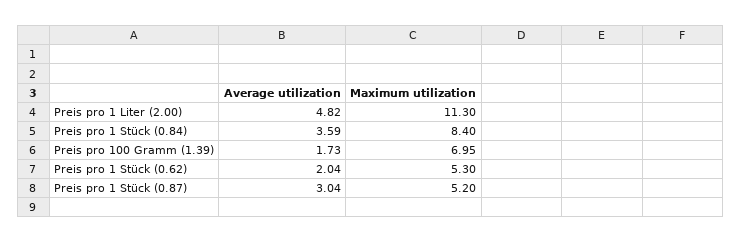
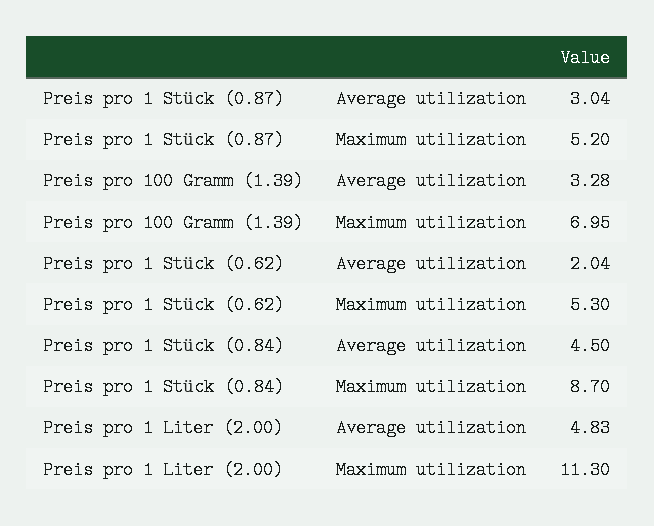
Average utilization, Preis pro 1 Liter (2.00): 4.82 -> 4.83
Average utilization, Preis pro 1 Stück (0.84): 3.59 -> 4.5
Maximum utilization, Preis pro 1 Stück (0.84): 8.4 -> 8.7
Average utilization, Preis pro 100 Gramm (1.39): 1.73 -> 3.28

